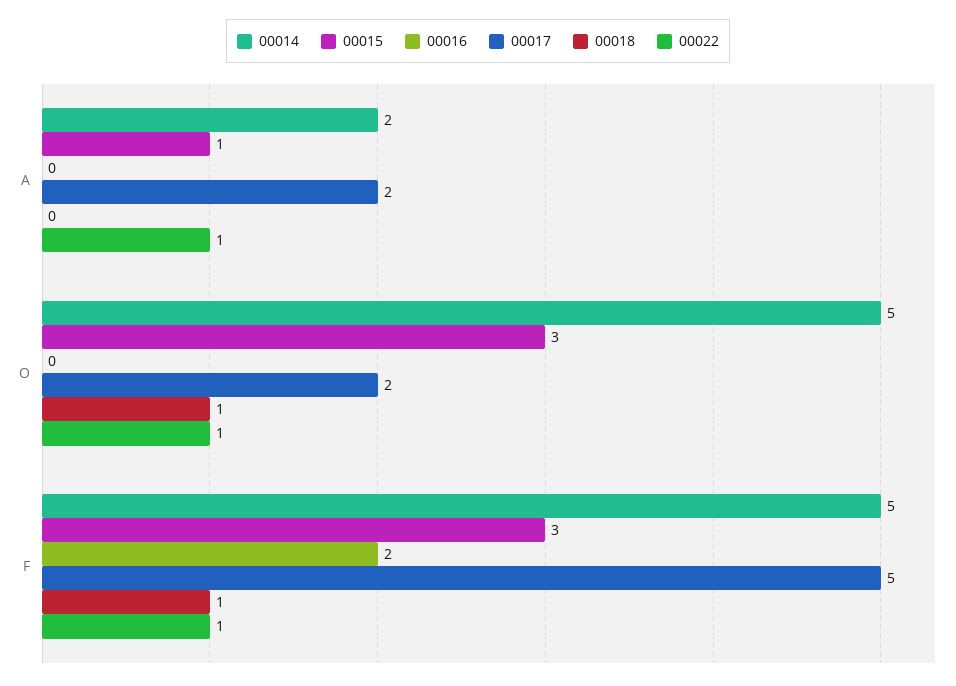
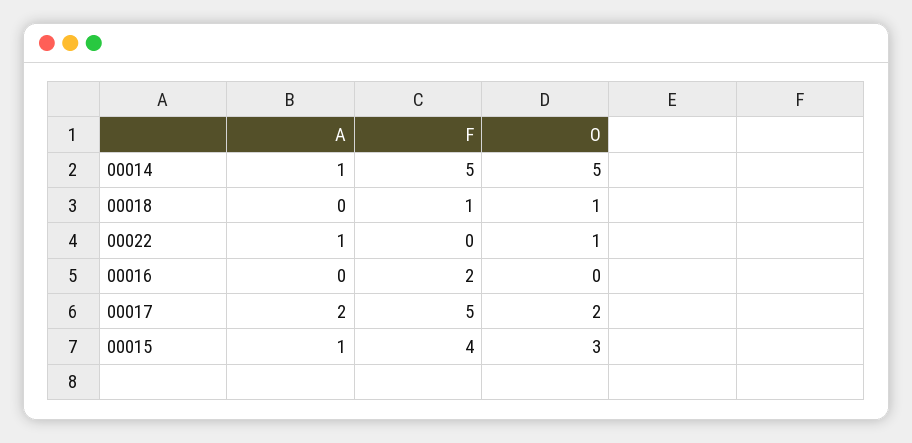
00014, A: 2 -> 1
00015, F: 3 -> 4
00022, F: 1 -> 0

